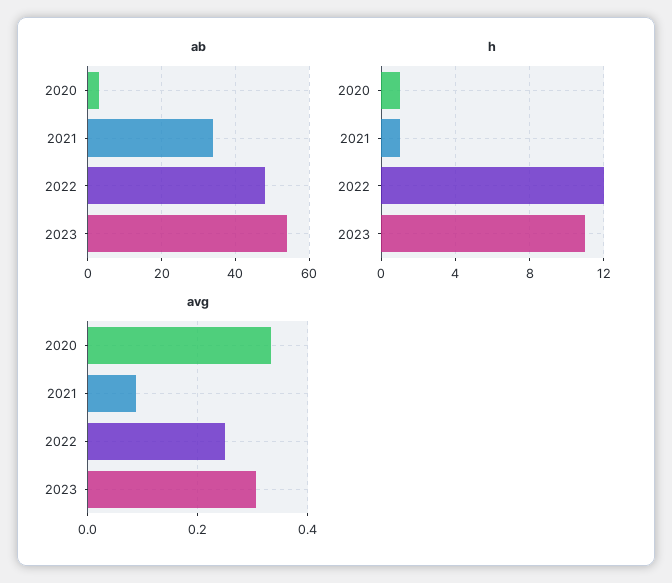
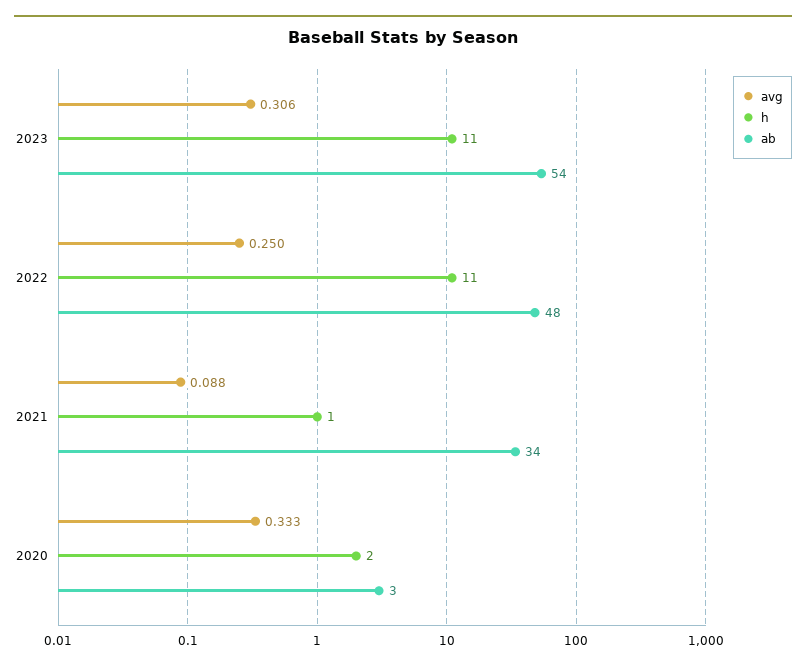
h, 2020: 1 -> 2
h, 2022: 12 -> 11

